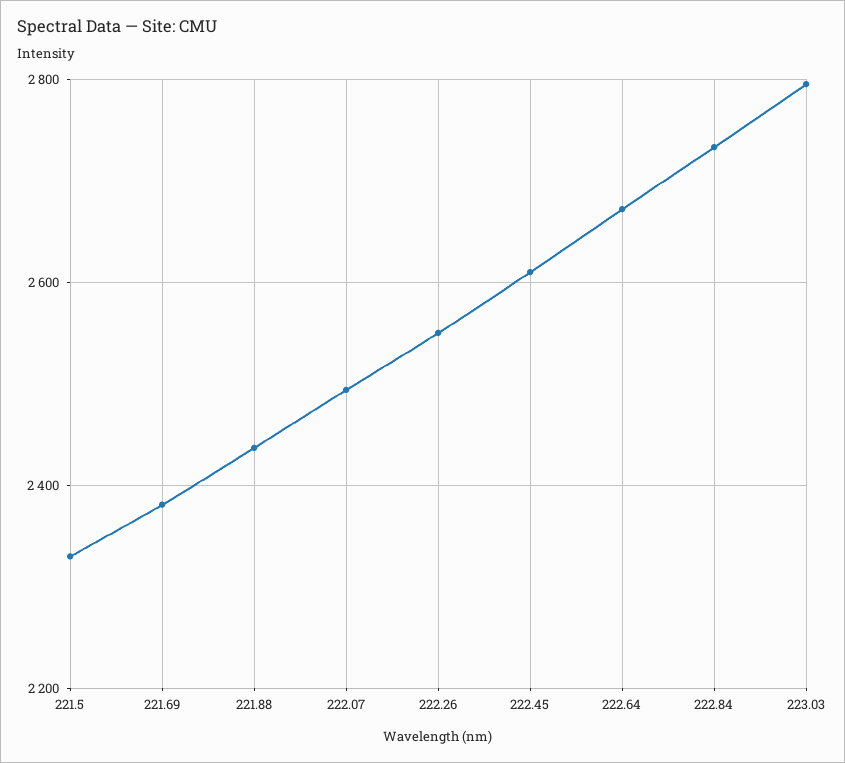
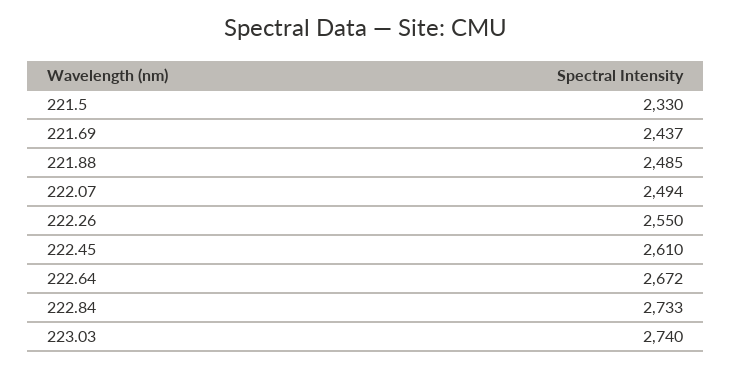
221.69: 2380 -> 2437
221.88: 2440 -> 2485
223.03: 2800 -> 2740

